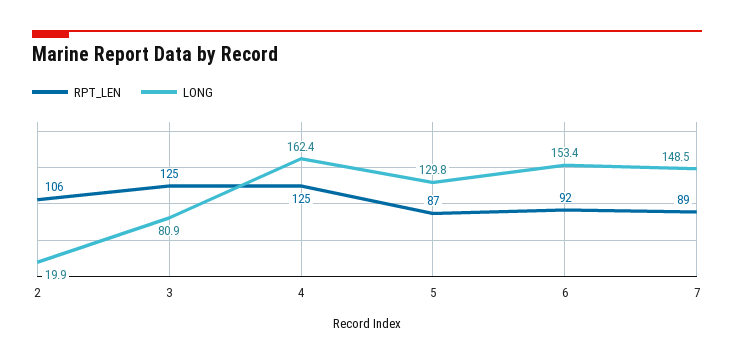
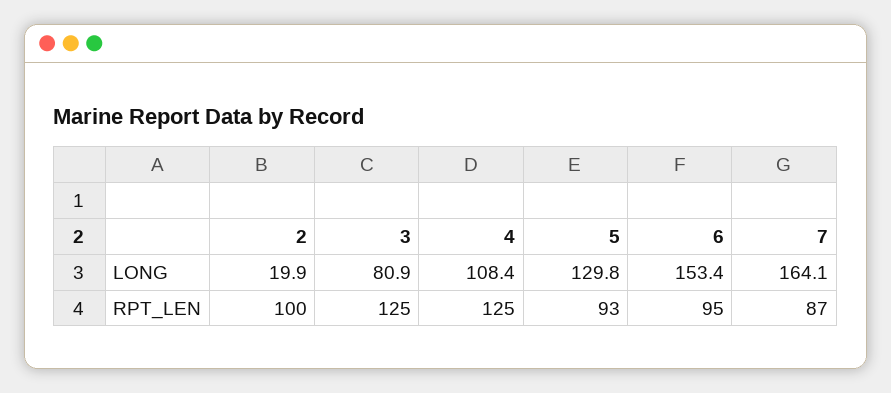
RPT_LEN, 2: 106 -> 100
LONG, 4: 162.4 -> 108.4
RPT_LEN, 5: 87 -> 93
RPT_LEN, 6: 92 -> 95
RPT_LEN, 7: 89 -> 87
LONG, 7: 148.5 -> 164.1

